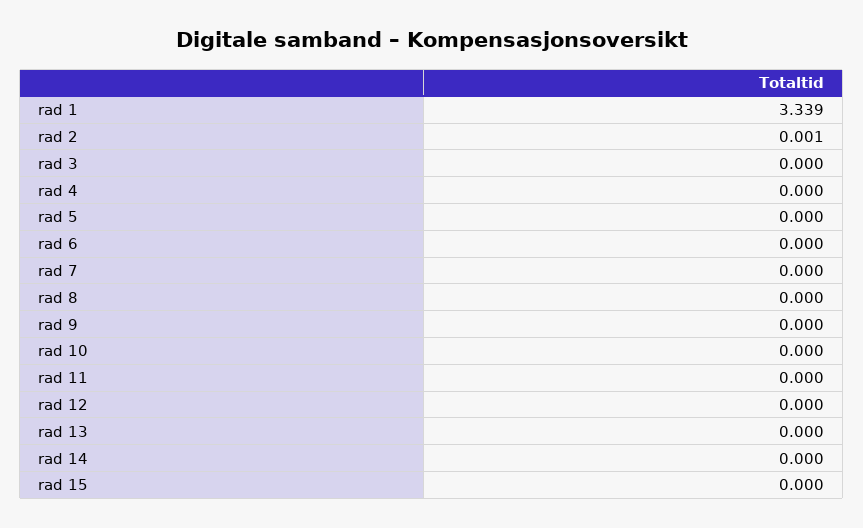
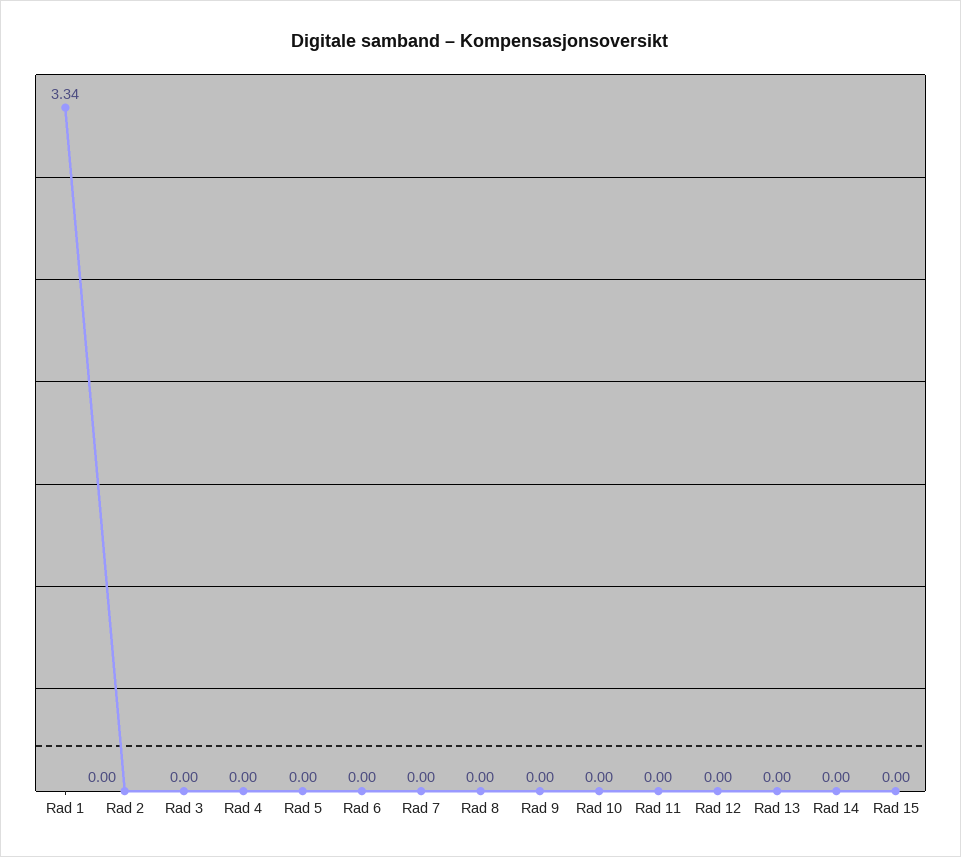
rad 1: 3.339 -> 3.34
rad 2: 0.001 -> 0

